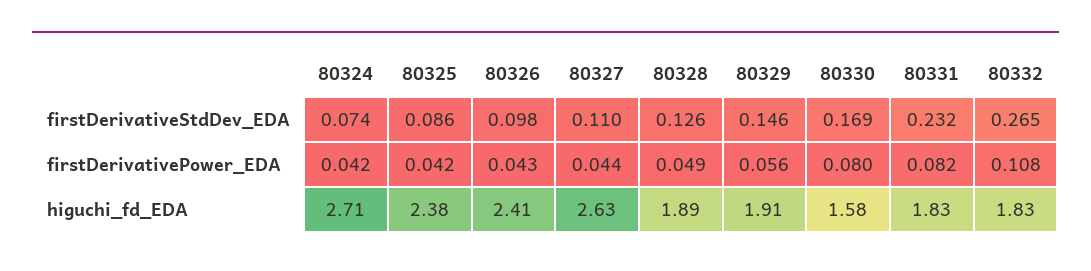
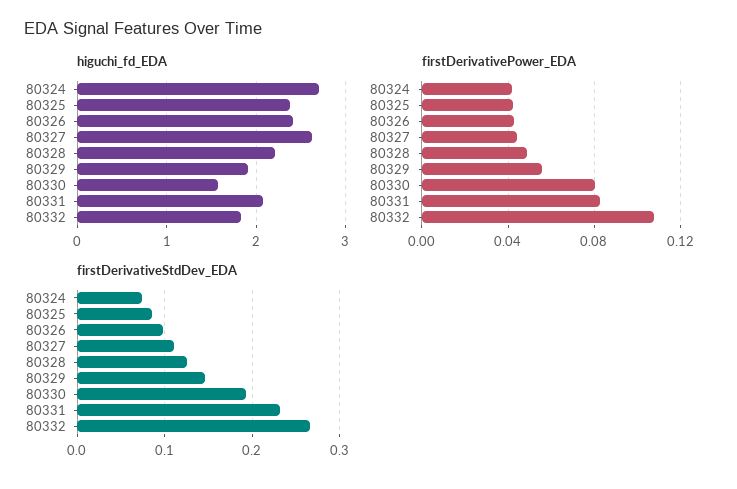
firstDerivativeStdDev_EDA, 80330: 0.169 -> 0.19
higuchi_fd_EDA, 80328: 1.89 -> 2.2
higuchi_fd_EDA, 80331: 1.83 -> 2.1

